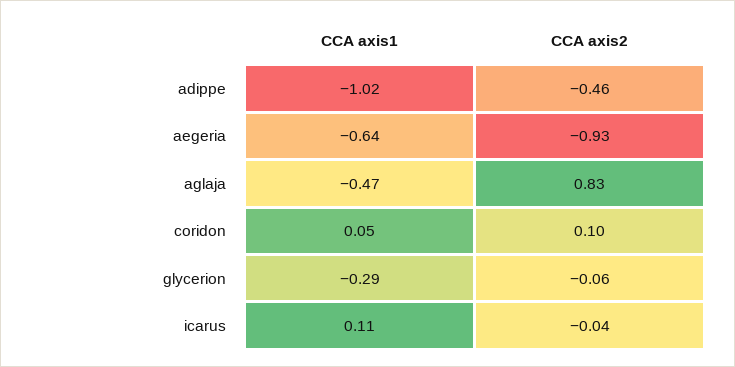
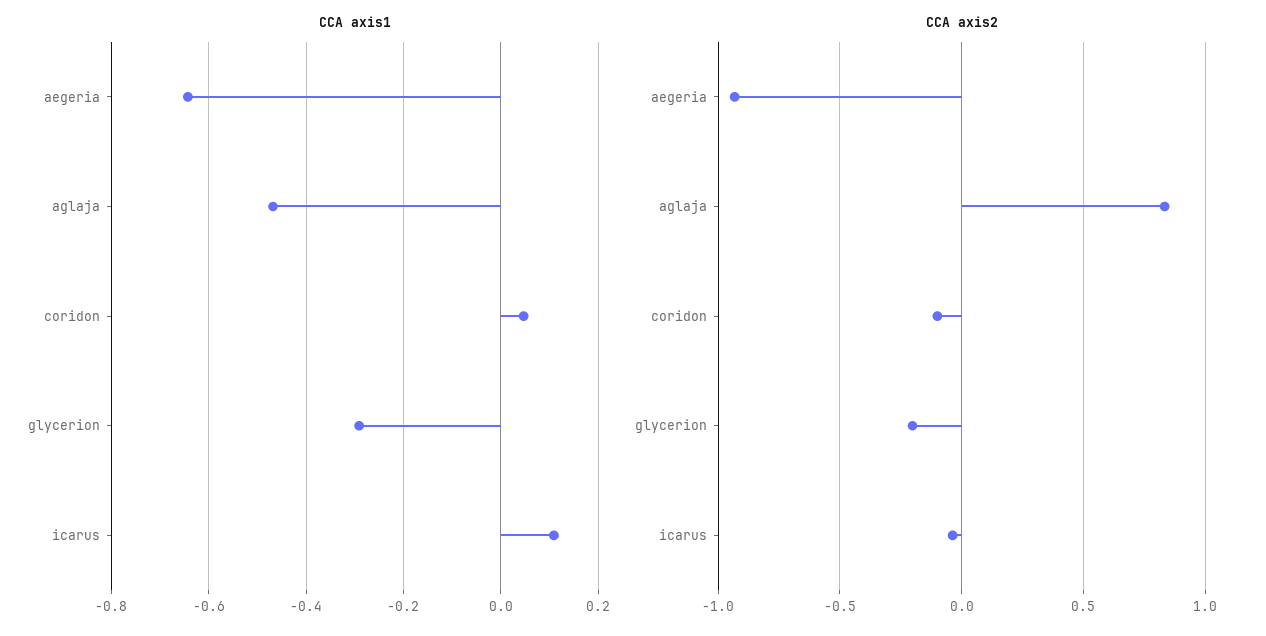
CCA axis1, adippe: -1.02 -> none
CCA axis2, adippe: -0.46 -> none
CCA axis2, coridon: 0.1 -> -0.1
CCA axis2, glycerion: -0.06 -> -0.2

